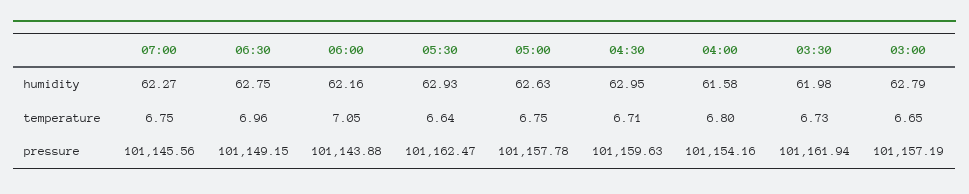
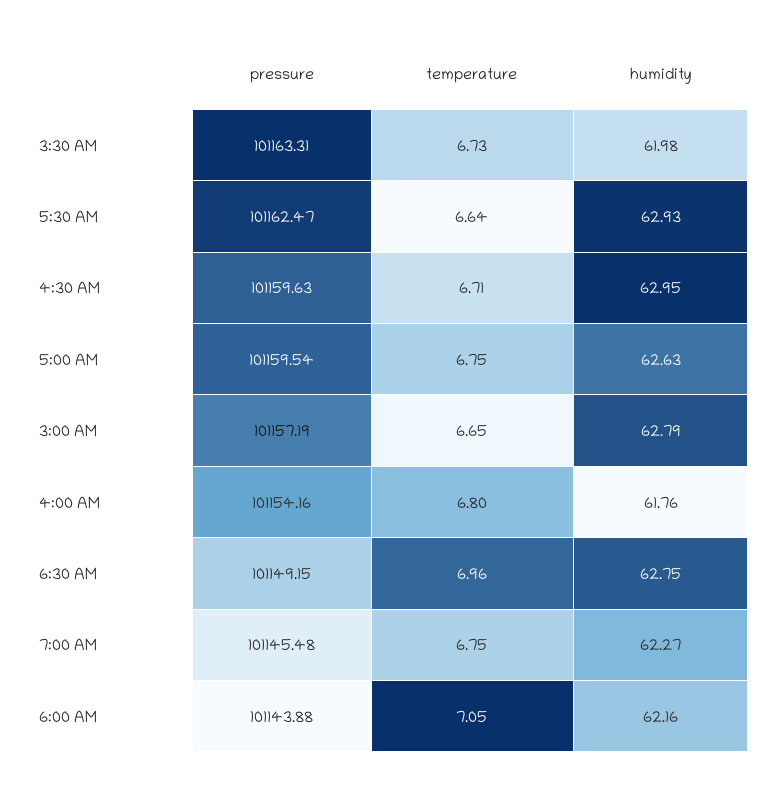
04:00, humidity: 61.58 -> 61.76
07:00, pressure: 101145.56 -> 101145.48
05:00, pressure: 101157.78 -> 101159.54
03:30, pressure: 101161.94 -> 101163.31

